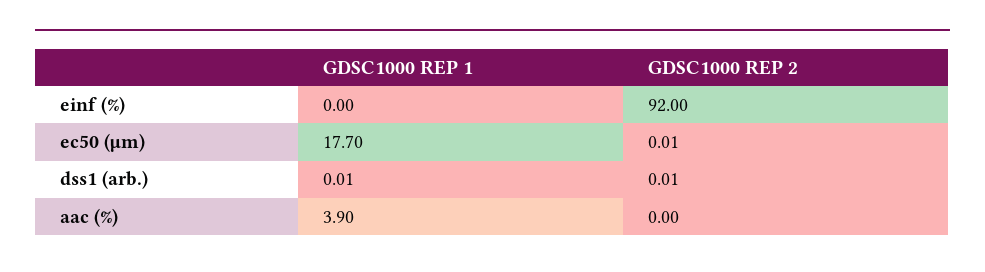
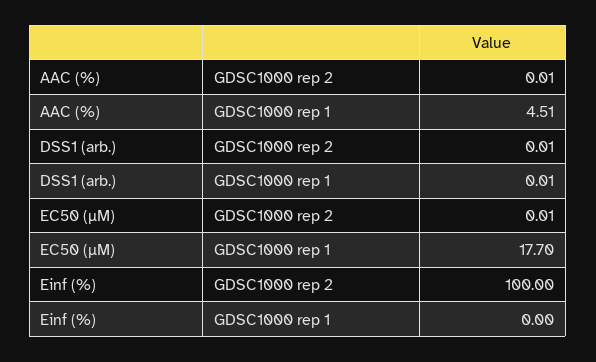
GDSC1000 REP 2, einf (%): 92 -> 100
GDSC1000 REP 1, aac (%): 3.9 -> 4.51
GDSC1000 REP 2, aac (%): 0 -> 0.01

